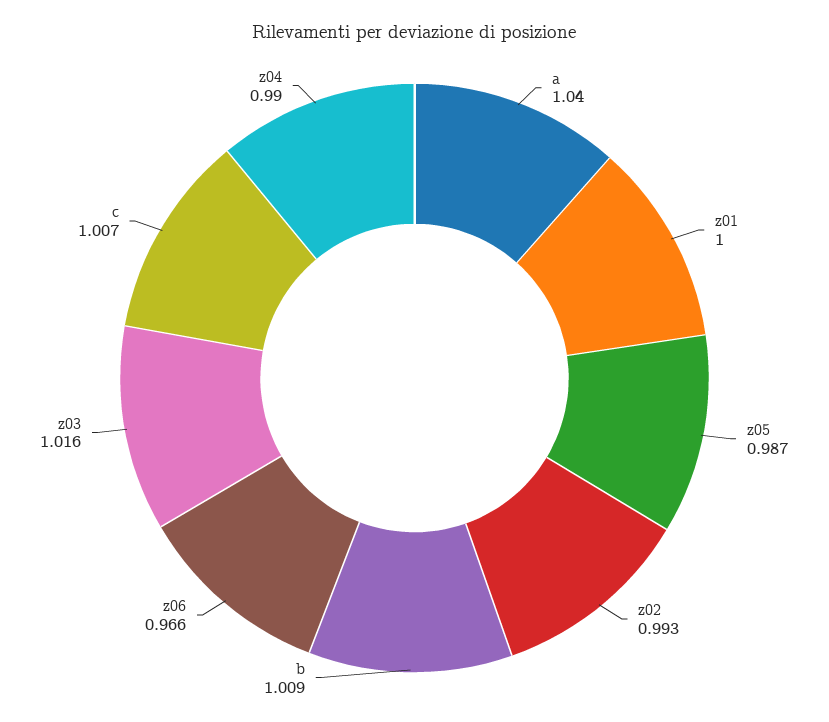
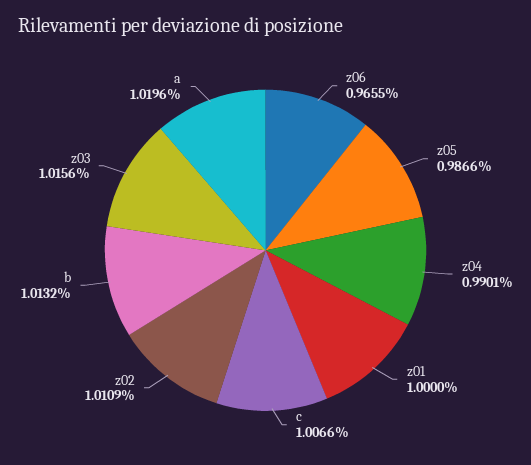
a: 1.04 -> 1.0196
z02: 0.993 -> 1.0109
b: 1.009 -> 1.0132

